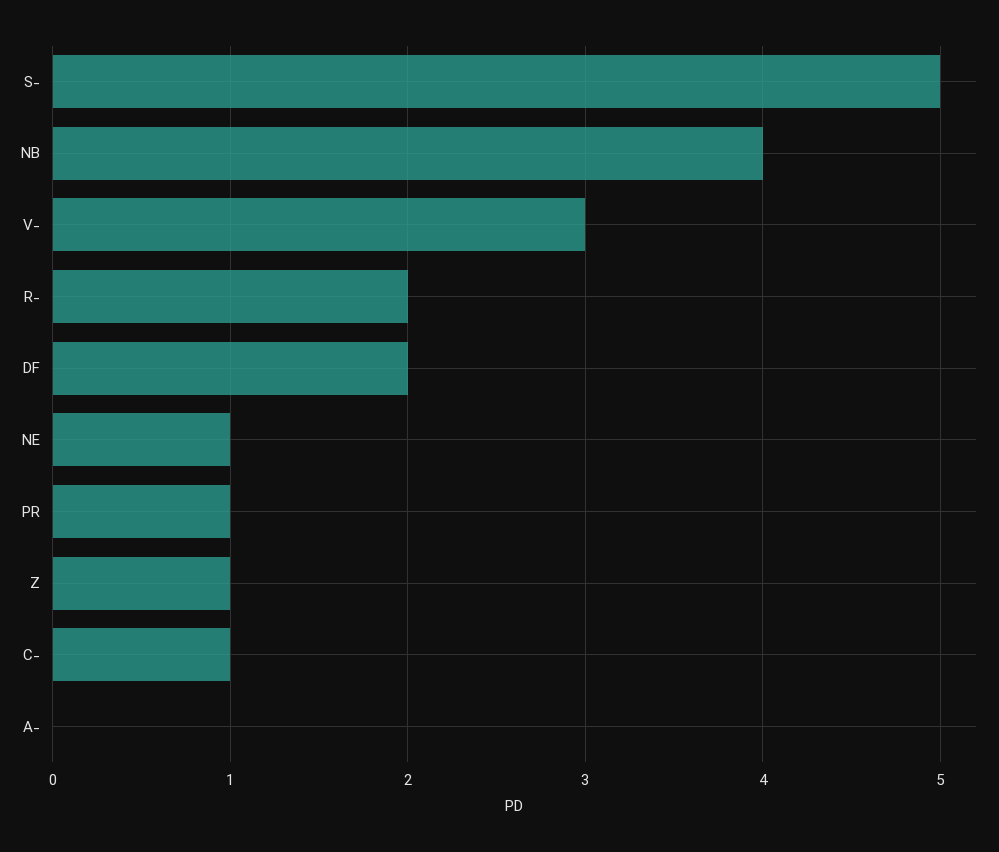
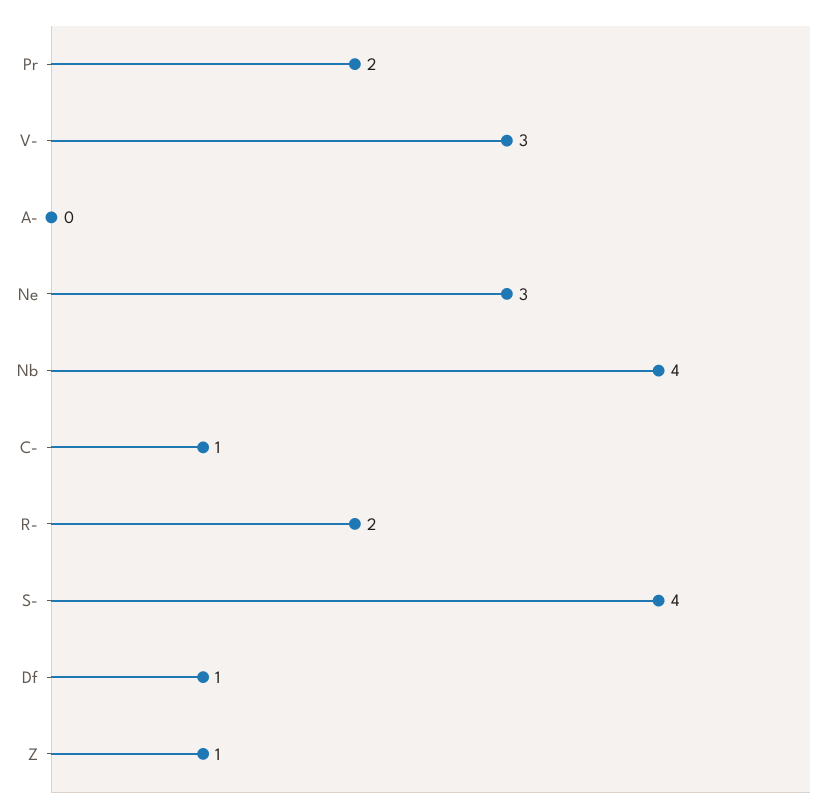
S-: 5 -> 4
DF: 2 -> 1
NE: 1 -> 3
PR: 1 -> 2

